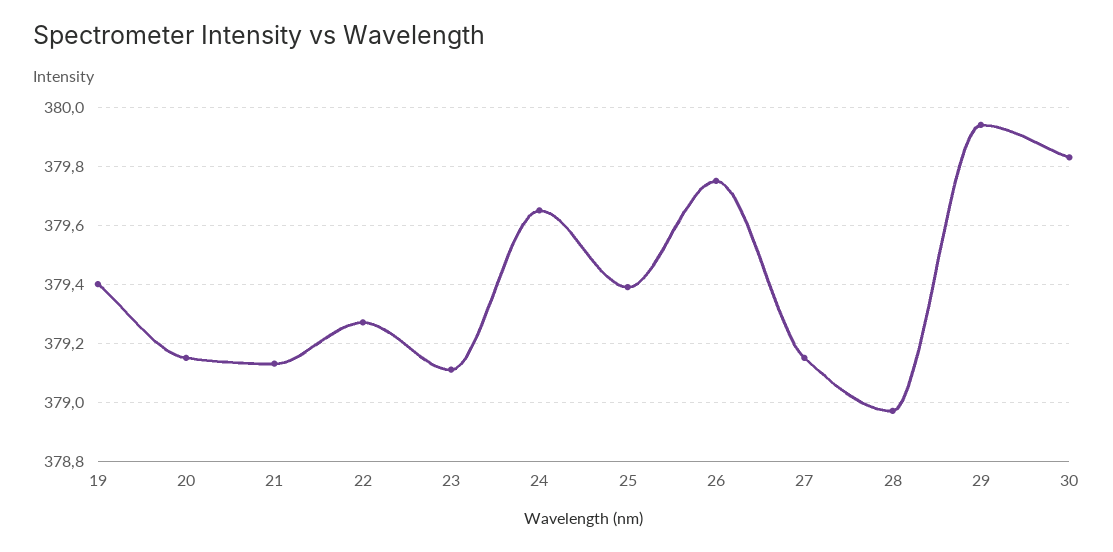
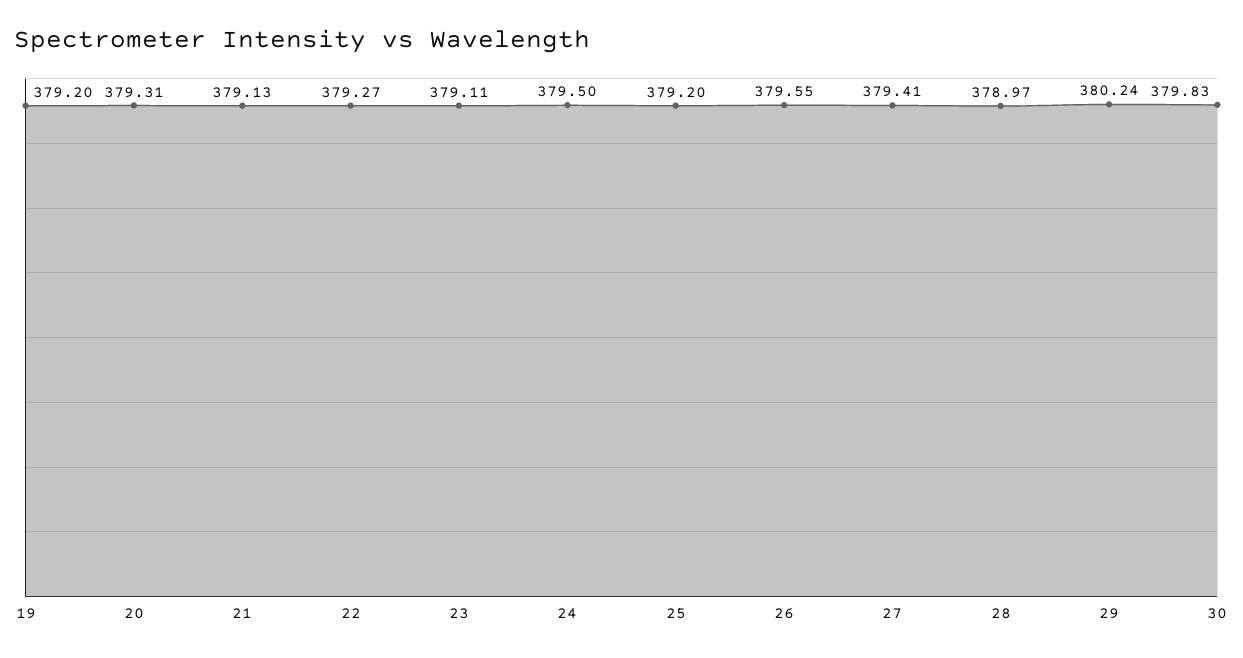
19: 379.4 -> 379.2
20: 379.15 -> 379.31
24: 379.65 -> 379.5
25: 379.4 -> 379.2
26: 379.75 -> 379.55
27: 379.15 -> 379.41
29: 379.95 -> 380.24

